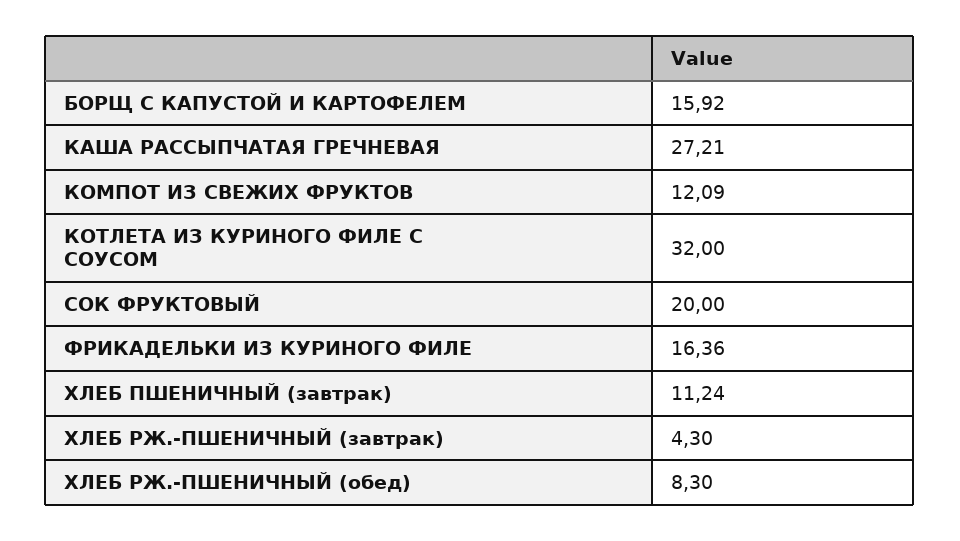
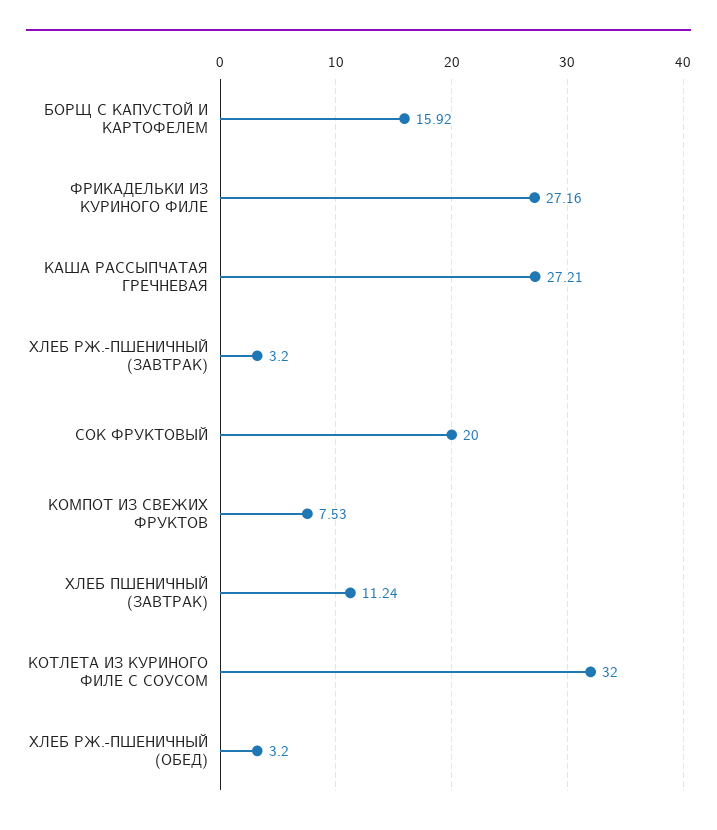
КОМПОТ ИЗ СВЕЖИХ ФРУКТОВ: 12.09 -> 7.53
ФРИКАДЕЛЬКИ ИЗ КУРИНОГО ФИЛЕ: 16.36 -> 27.16
ХЛЕБ РЖ.-ПШЕНИЧНЫЙ (завтрак): 4.3 -> 3.2
ХЛЕБ РЖ.-ПШЕНИЧНЫЙ (обед): 8.3 -> 3.2

